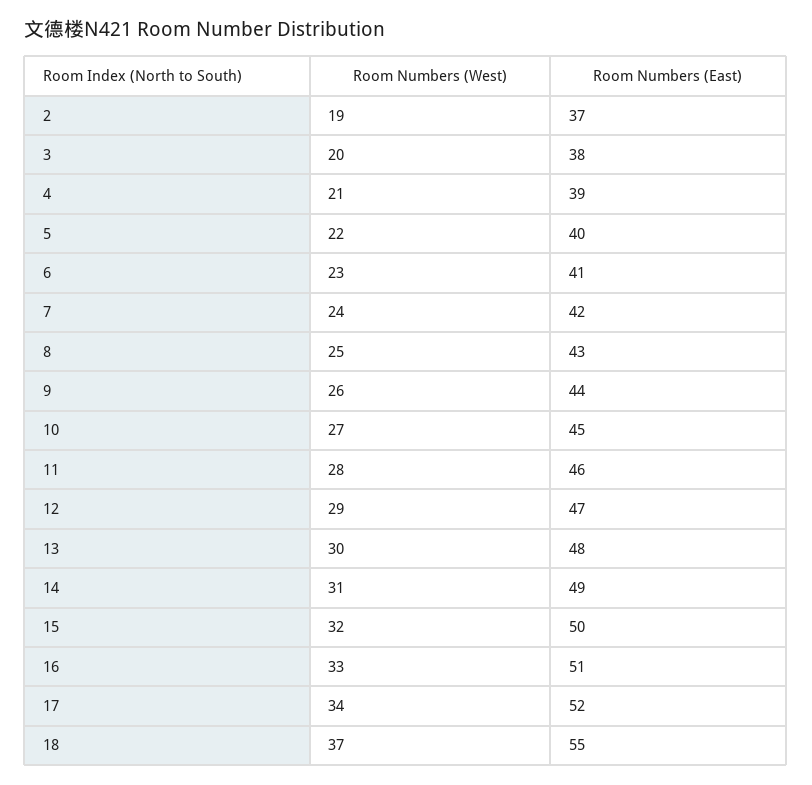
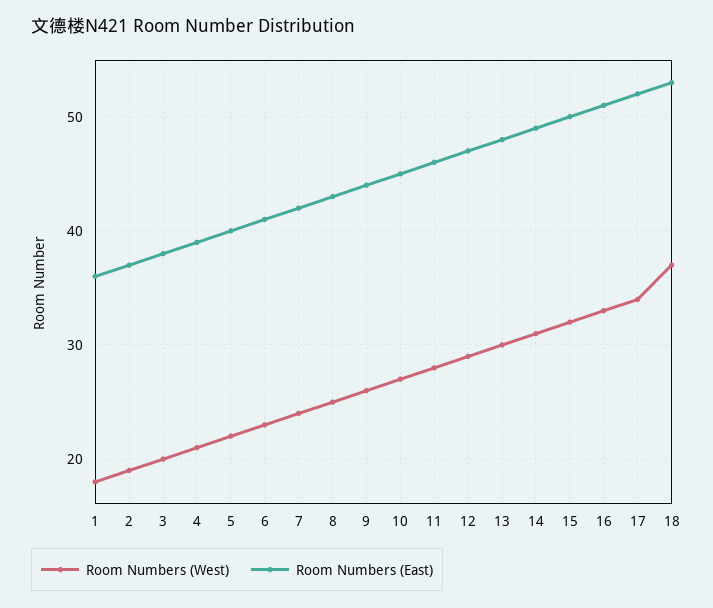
Room Numbers (East), 18: 55 -> 53
Room Numbers (West), 1: none -> 18
Room Numbers (East), 1: none -> 36

